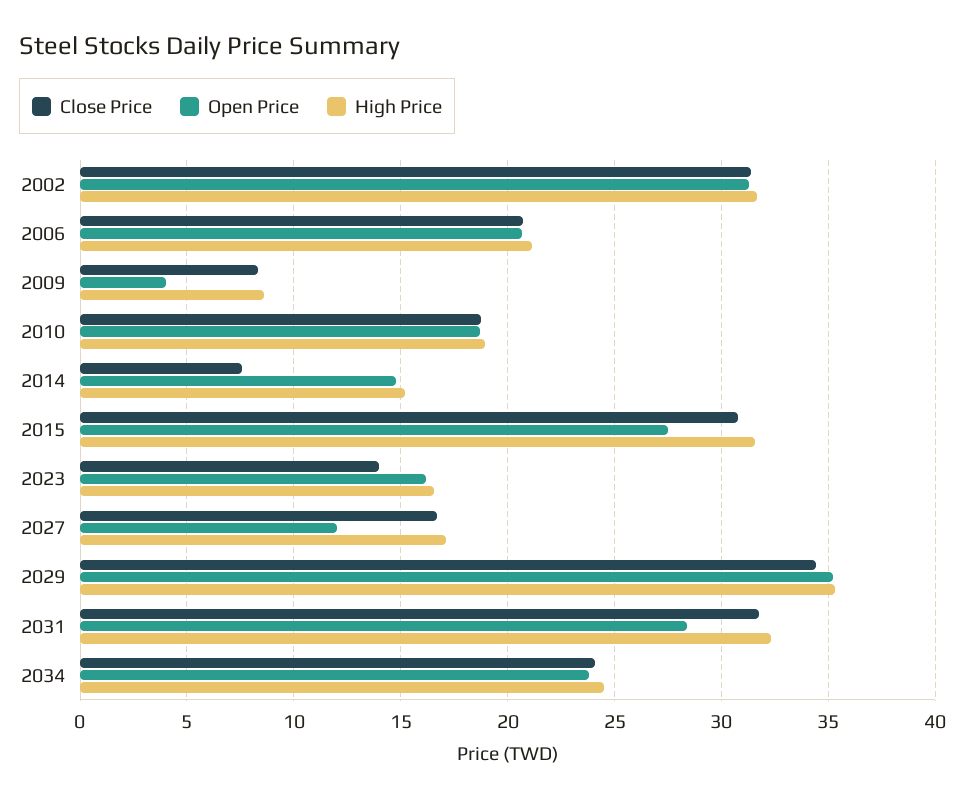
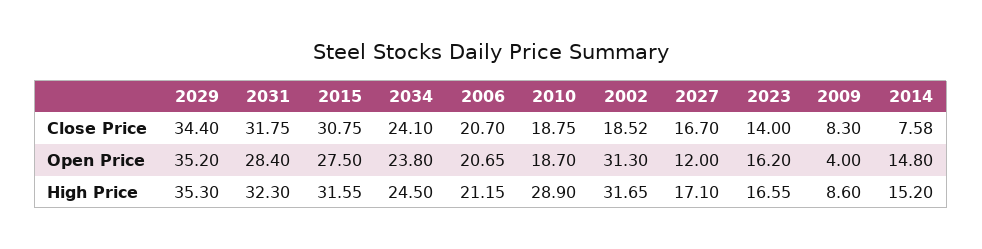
Close Price, 2002: 31.5 -> 18.52
High Price, 2010: 19 -> 28.9

